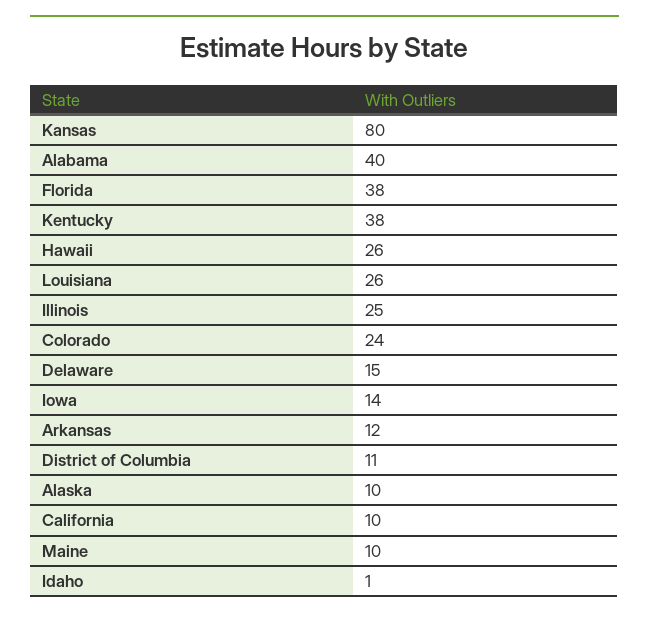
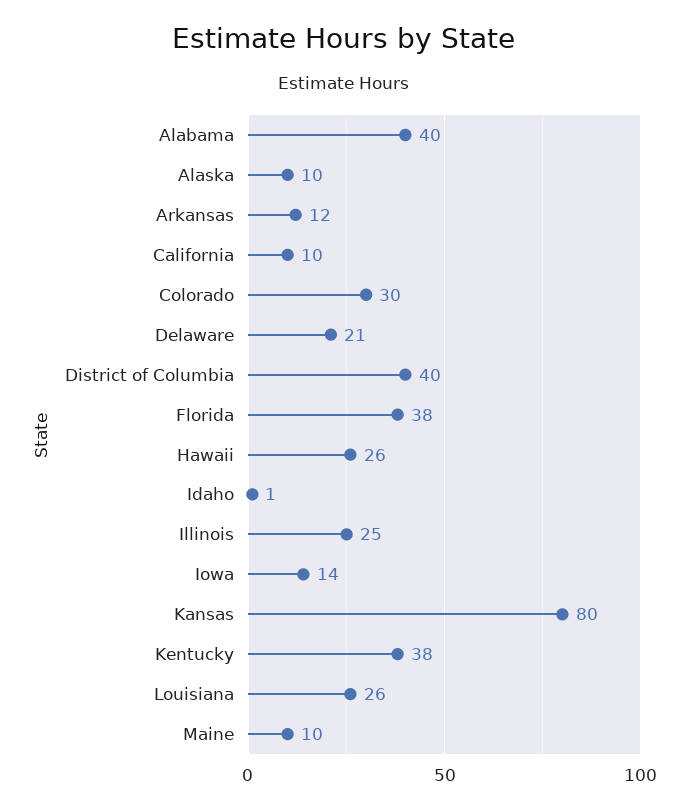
Colorado: 24 -> 30
Delaware: 15 -> 21
District of Columbia: 11 -> 40

